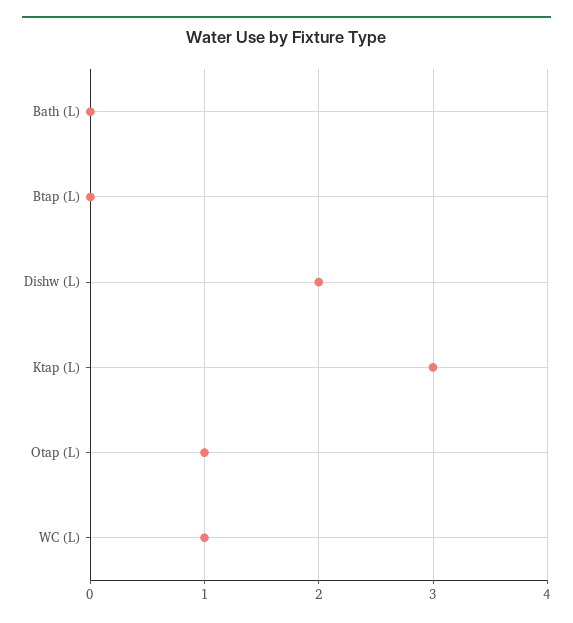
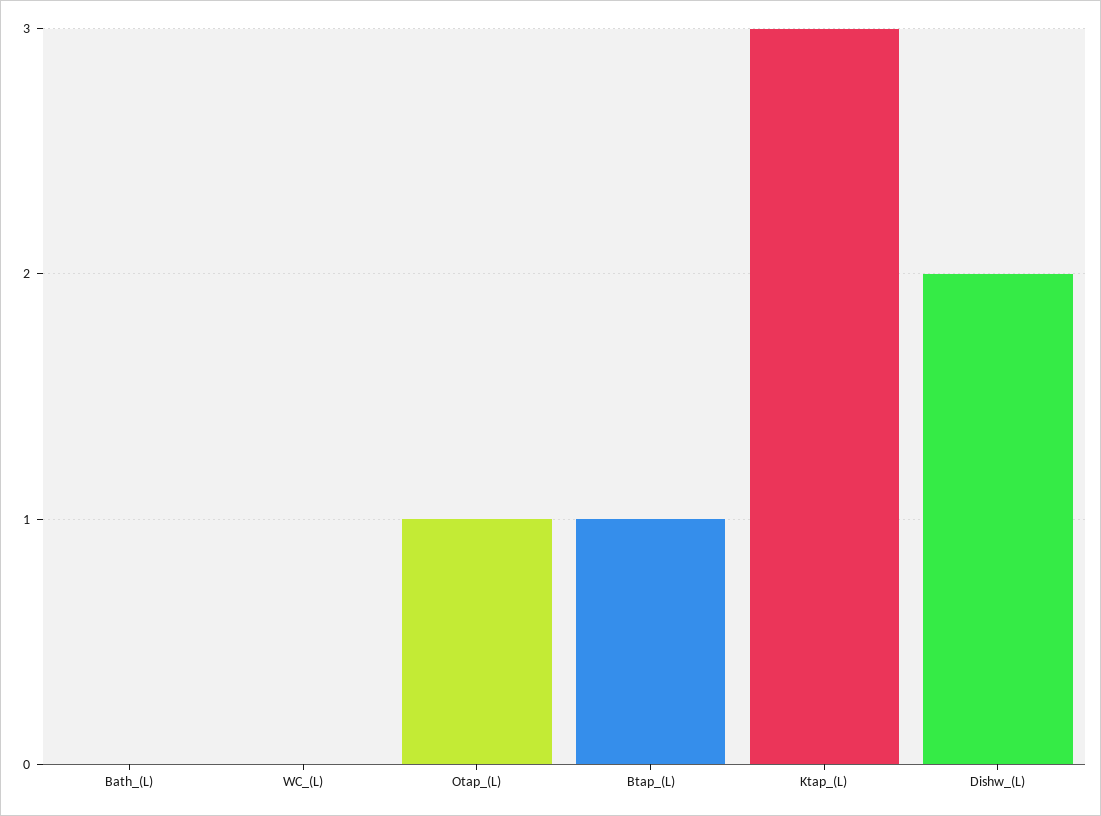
Btap (L): 0 -> 1
WC (L): 1 -> 0

